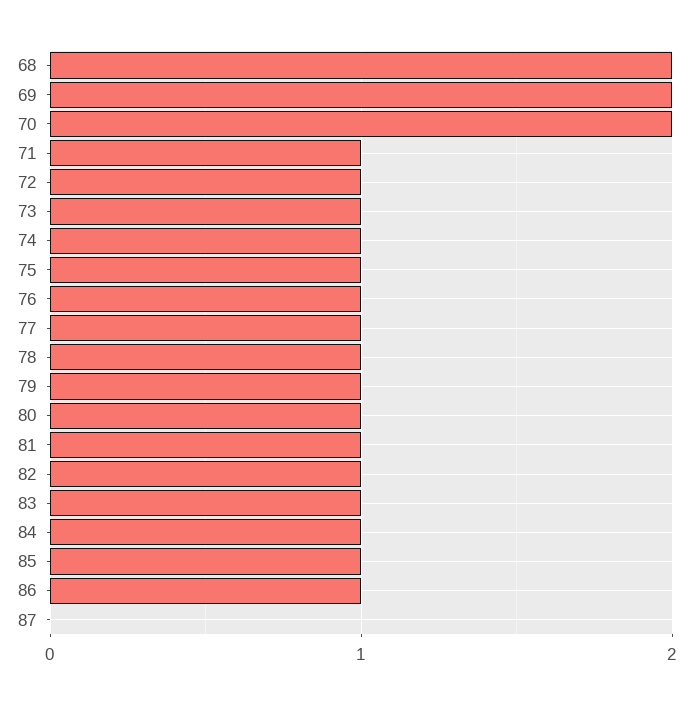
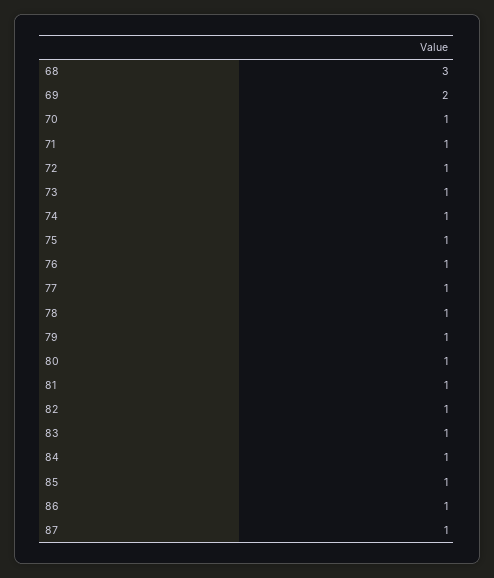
68: 2 -> 3
70: 2 -> 1
87: 0 -> 1

